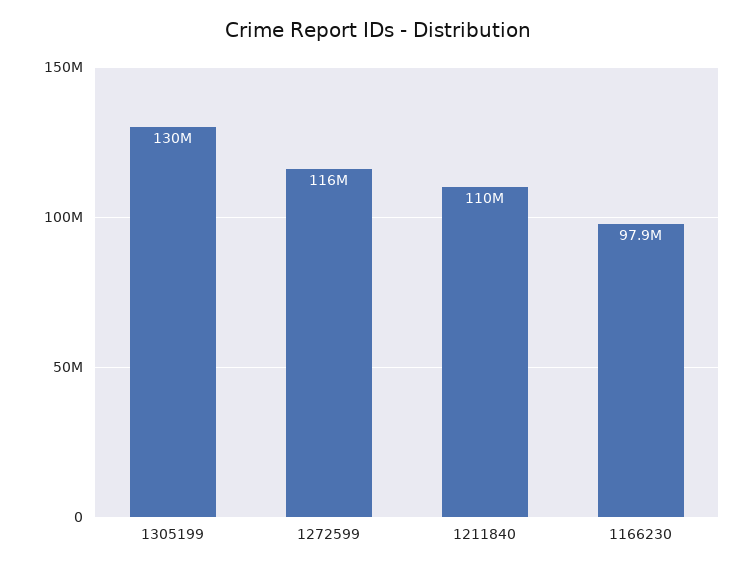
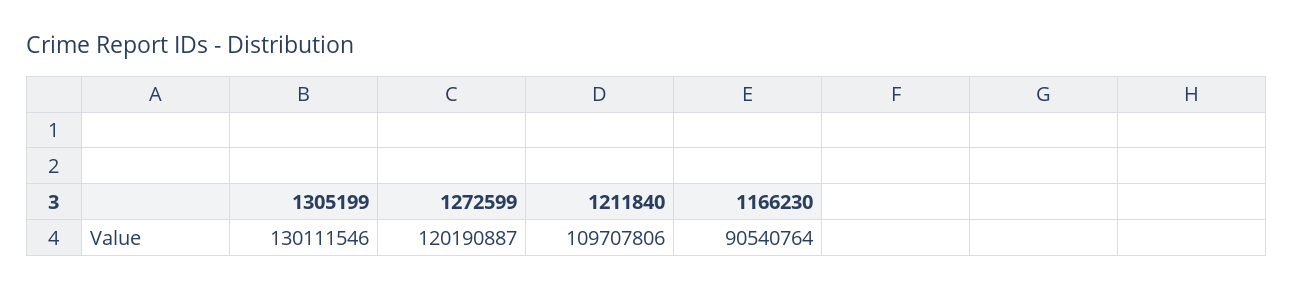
1272599: 116000000 -> 120190887
1166230: 97900000 -> 90540764

